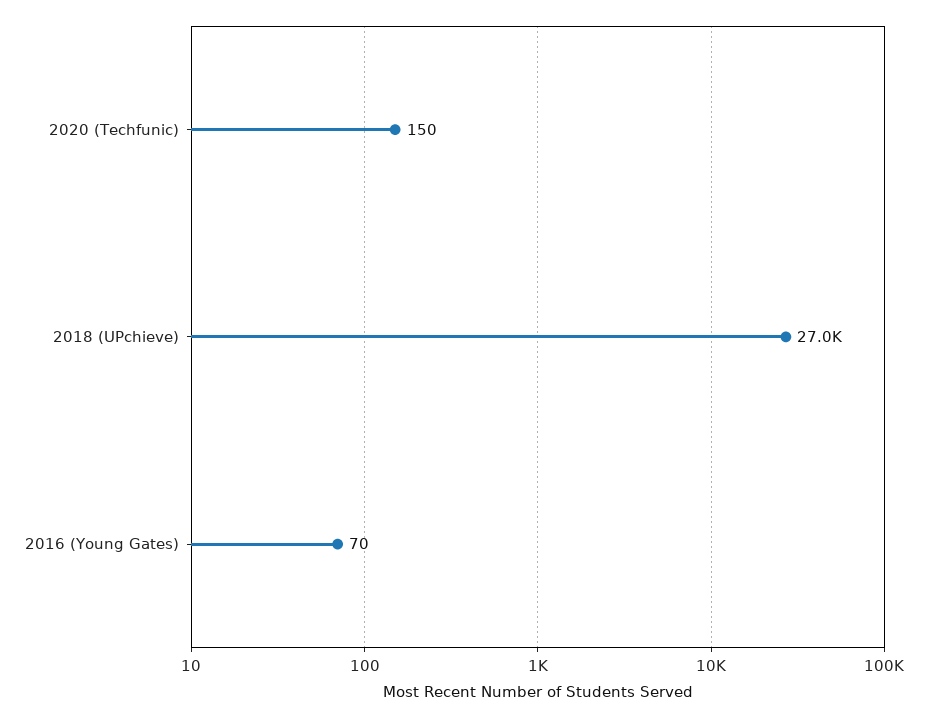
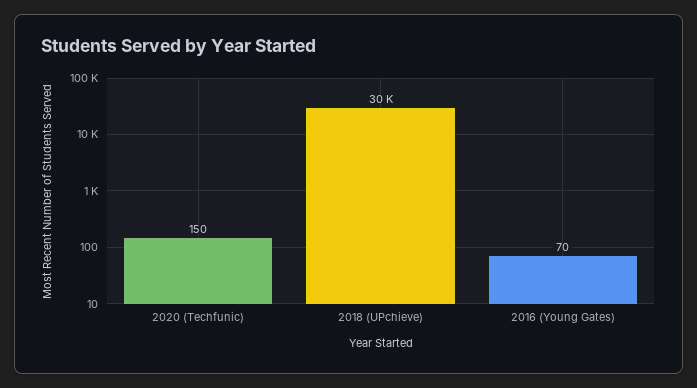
2018 (UPchieve): 27000 -> 30000

